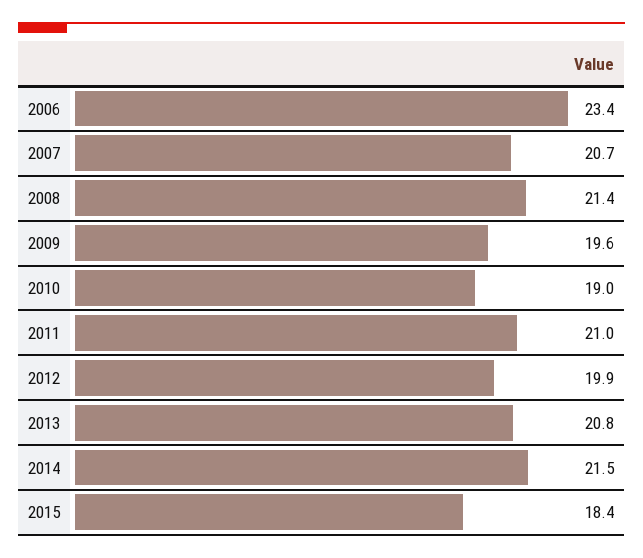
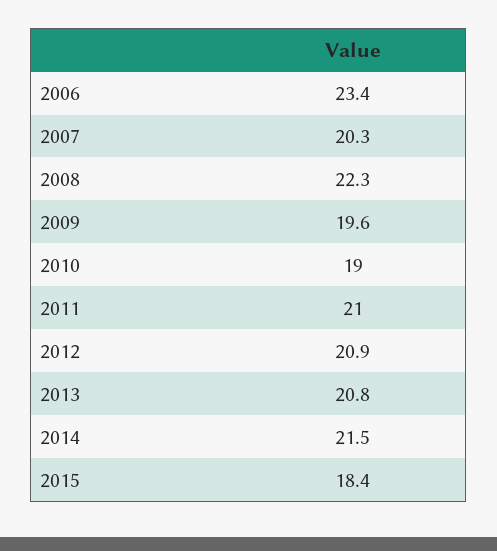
2007: 20.7 -> 20.3
2008: 21.4 -> 22.3
2012: 19.9 -> 20.9

